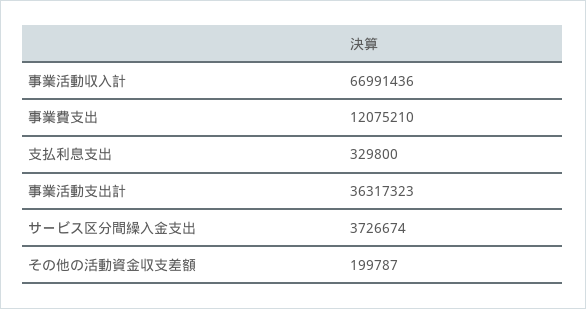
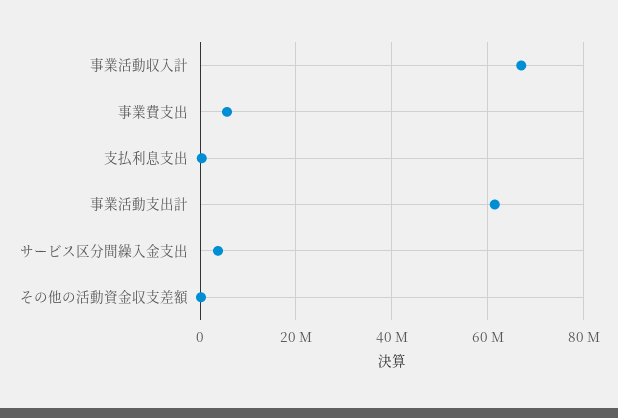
事業費支出: 12075210 -> 6000000
事業活動支出計: 36317323 -> 62000000

